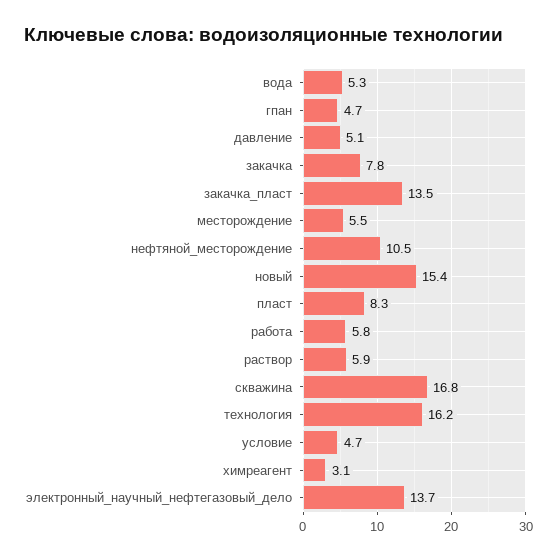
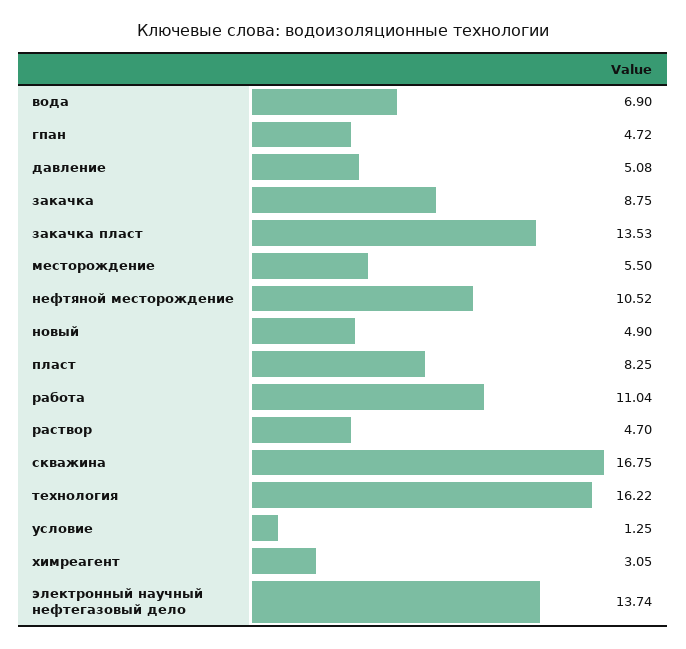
вода: 5.3 -> 6.9
закачка: 7.8 -> 8.75
новый: 15.4 -> 4.9
работа: 5.8 -> 11.04
раствор: 5.9 -> 4.7
условие: 4.7 -> 1.25

